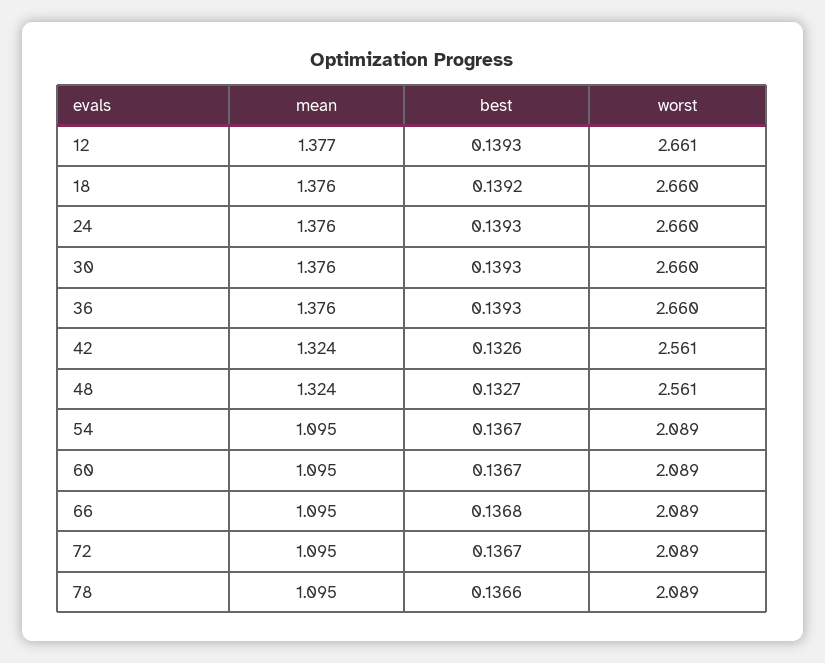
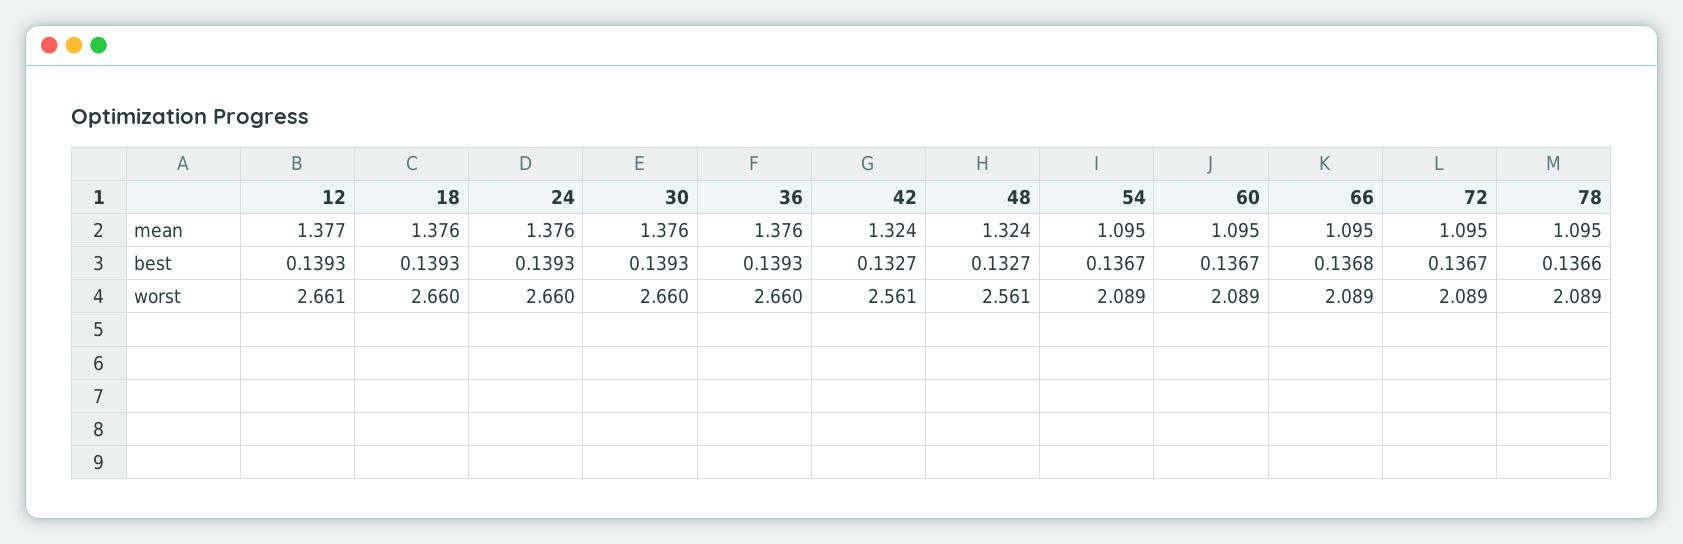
best, 18: 0.1392 -> 0.1393
best, 42: 0.1326 -> 0.1327

